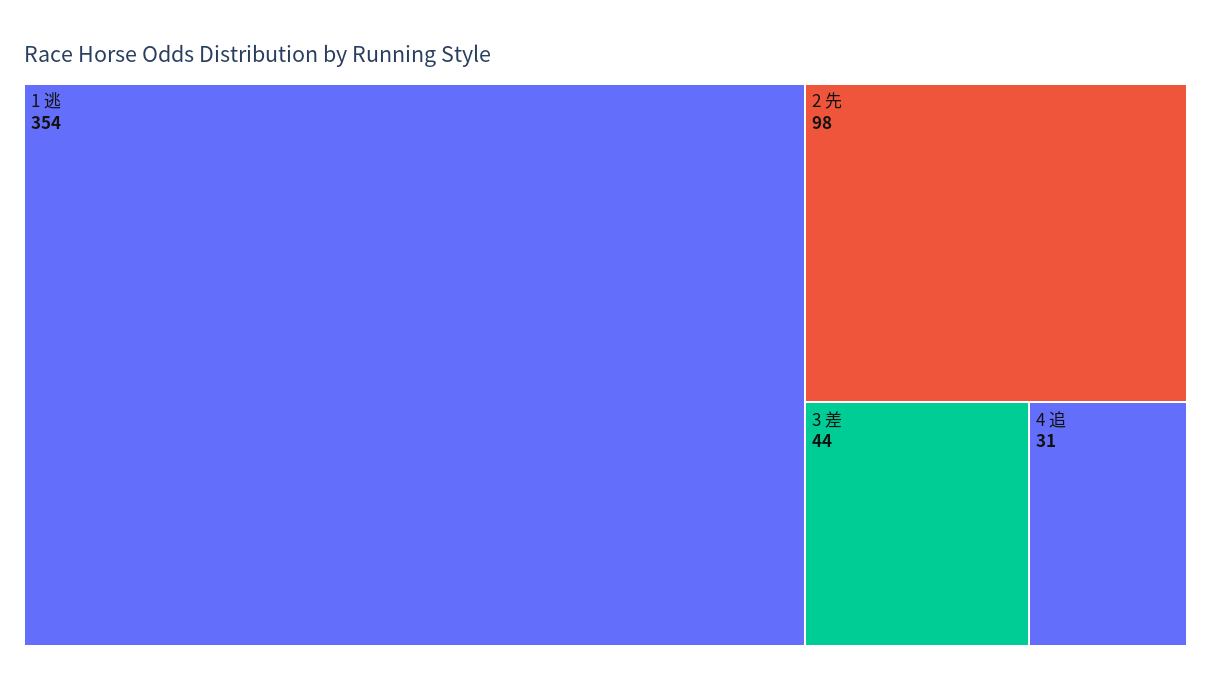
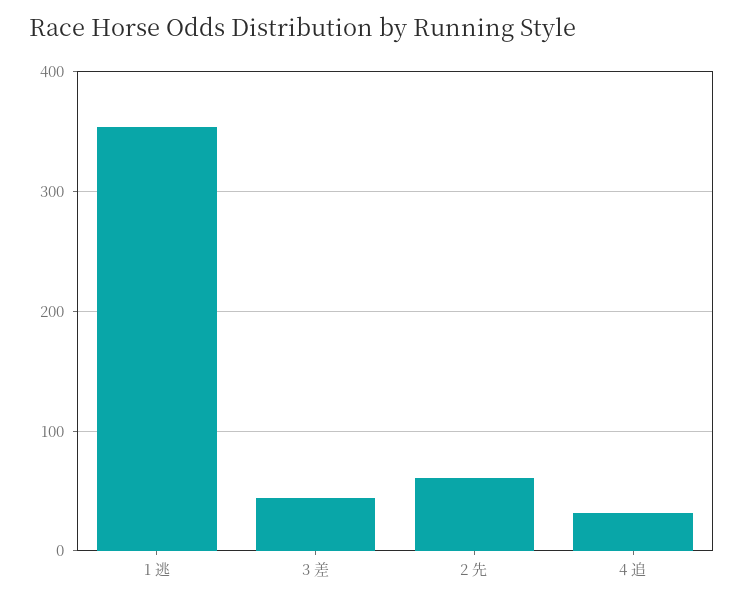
2 先: 98 -> 60

